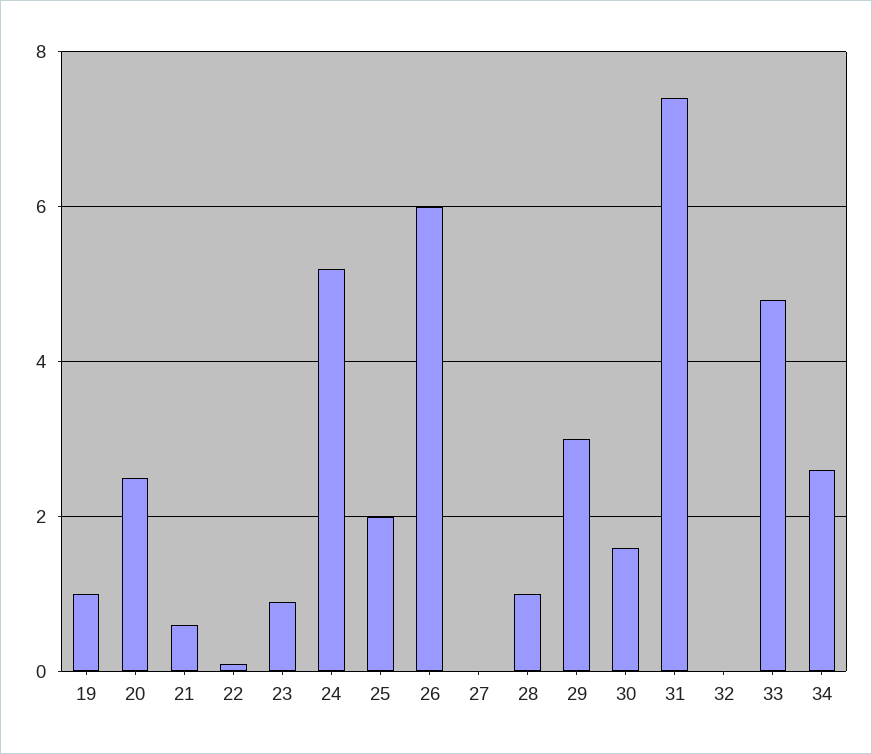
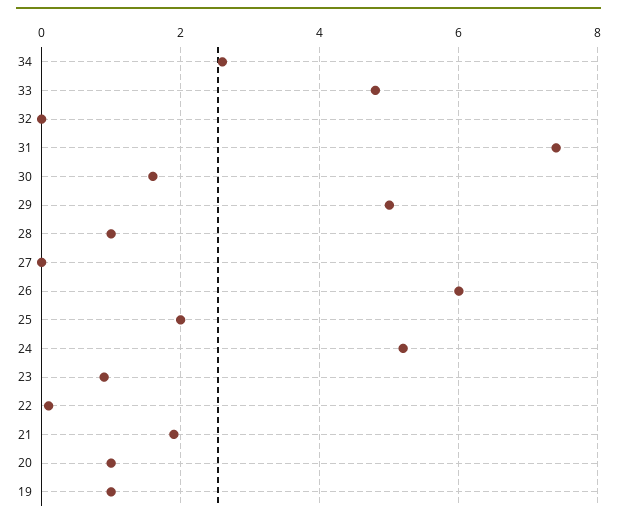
20: 2.5 -> 1
21: 0.5 -> 2
29: 3 -> 5

